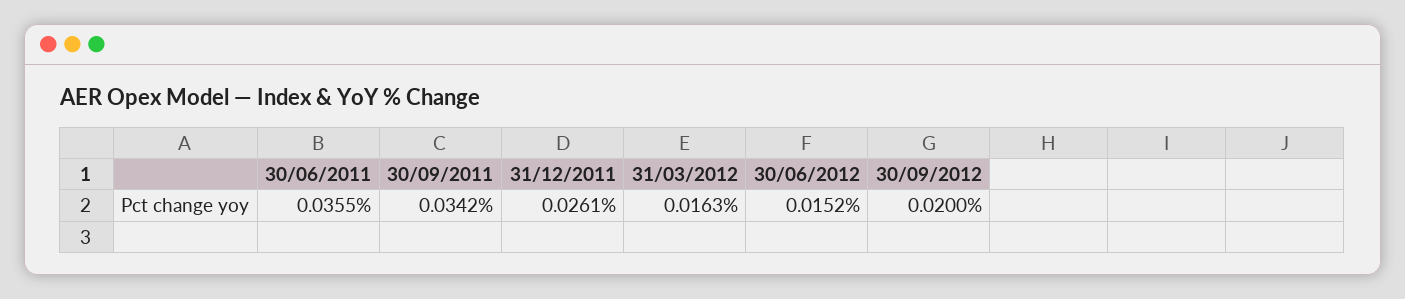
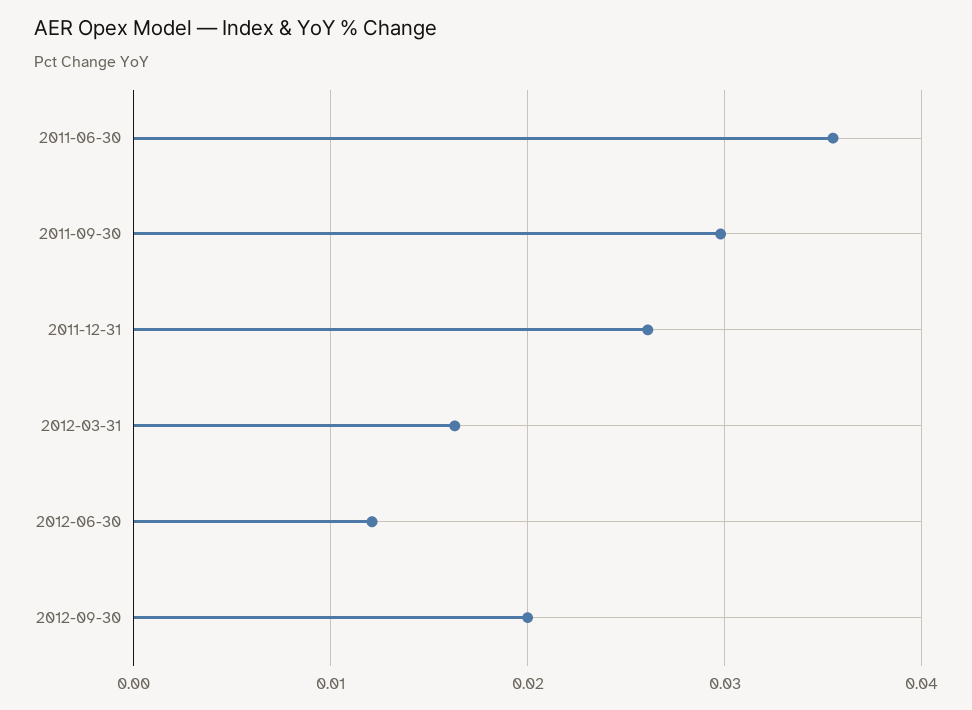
30/09/2011: 0.0342 -> 0.03
30/06/2012: 0.0152 -> 0.012

